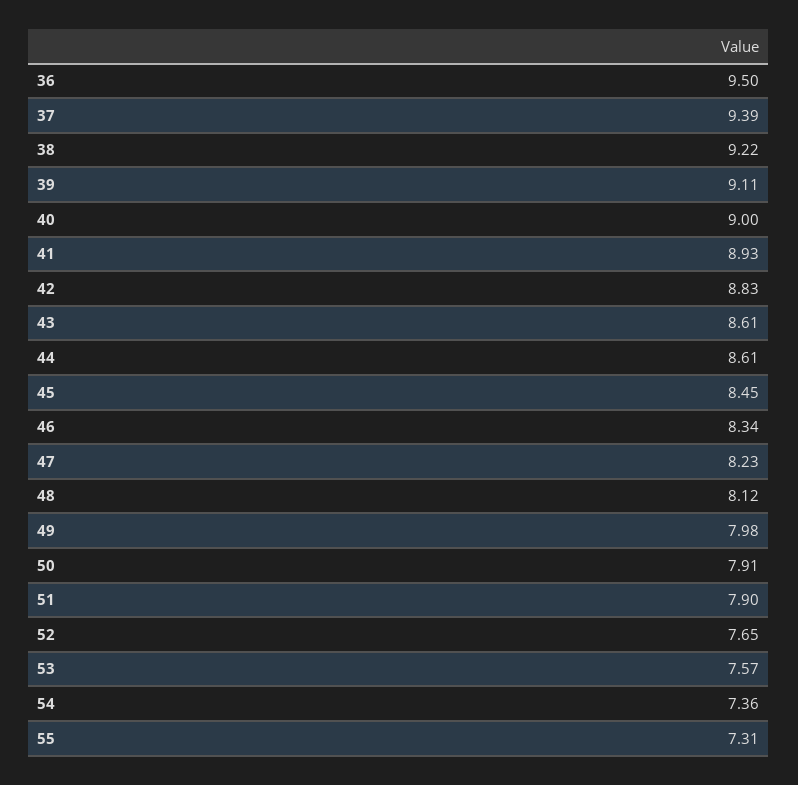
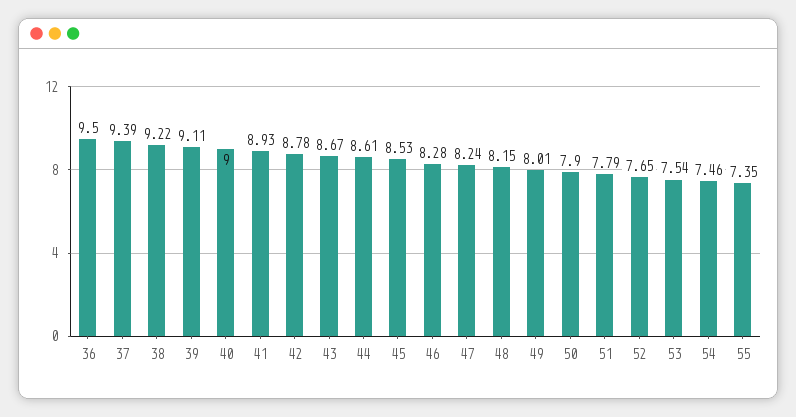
42: 8.83 -> 8.78
43: 8.61 -> 8.67
45: 8.45 -> 8.53
46: 8.34 -> 8.28
47: 8.23 -> 8.24
48: 8.12 -> 8.15
49: 7.98 -> 8.01
50: 7.91 -> 7.9
51: 7.9 -> 7.79
53: 7.57 -> 7.54
54: 7.36 -> 7.46
55: 7.31 -> 7.35

